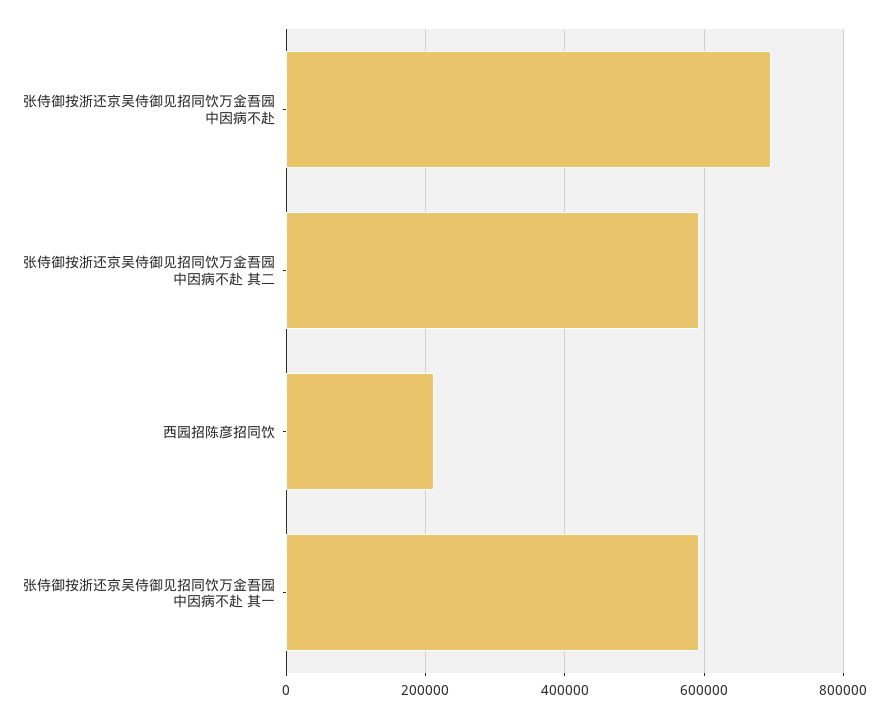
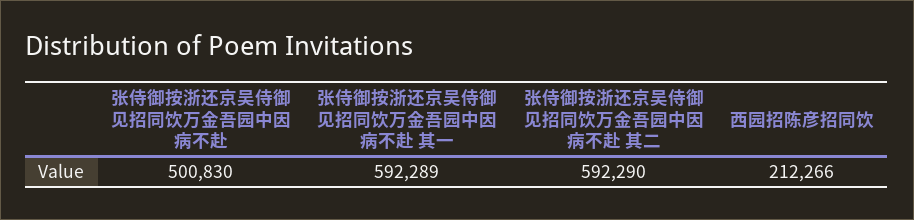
张侍御按浙还京吴侍御见招同饮万金吾园中因病不赴: 700000 -> 500830

